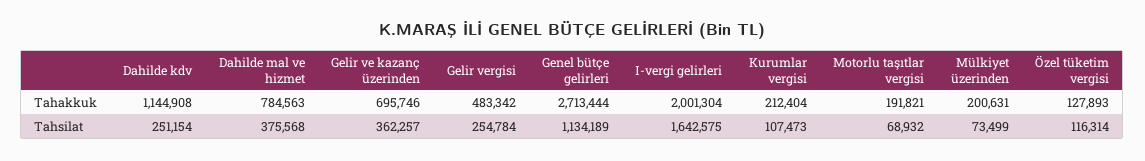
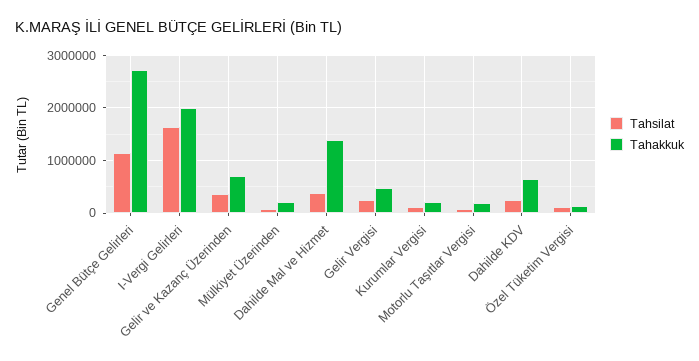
Tahakkuk, Dahilde kdv: 1144908 -> 600000
Tahakkuk, Dahilde mal ve hizmet: 784563 -> 1400000

